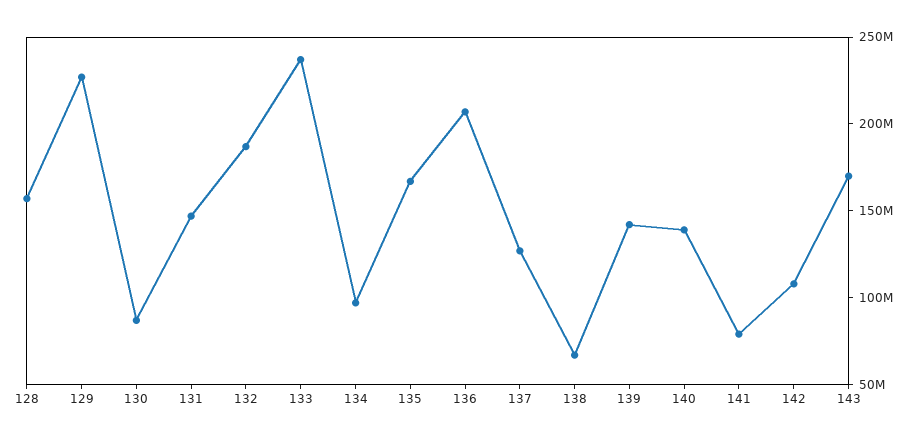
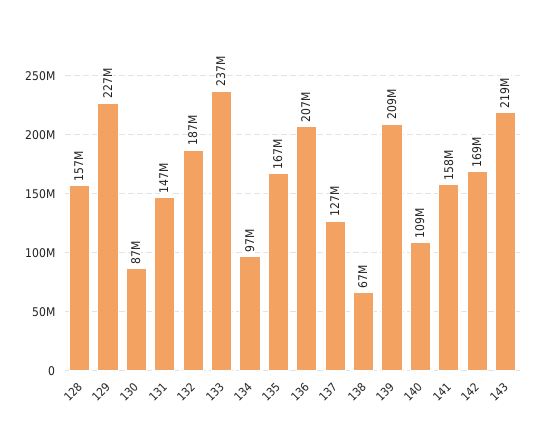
139: 140000000 -> 209000000
140: 140000000 -> 109000000
141: 80000000 -> 158000000
142: 110000000 -> 169000000
143: 170000000 -> 219000000

